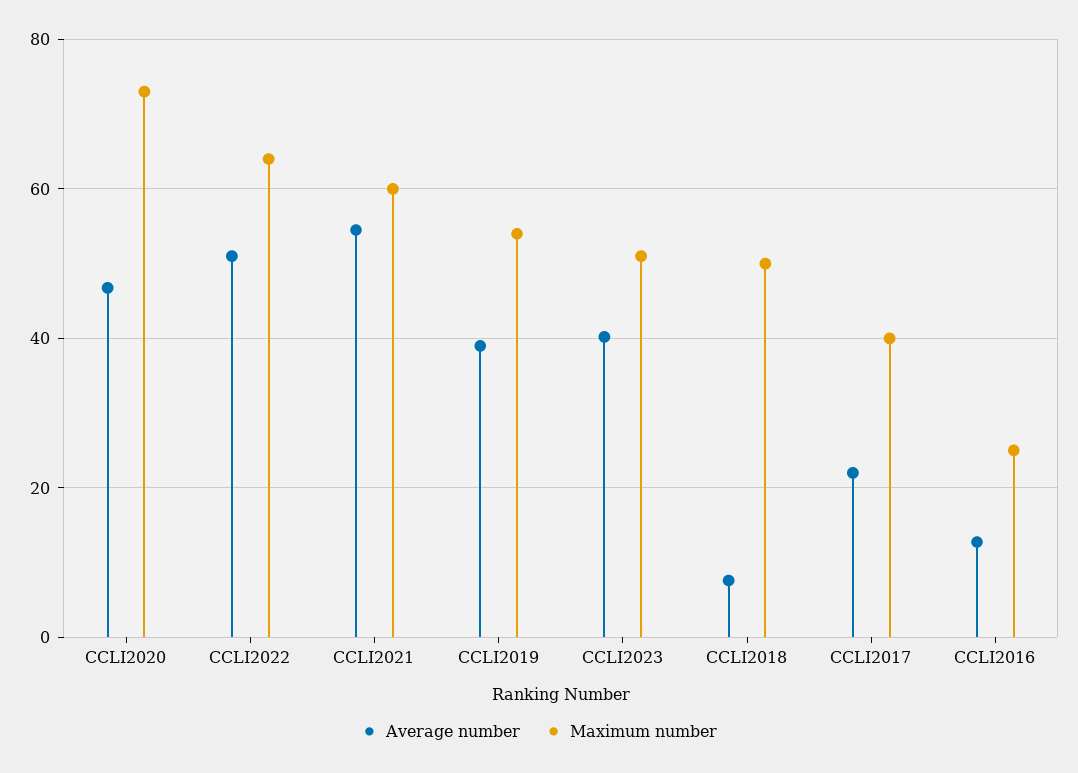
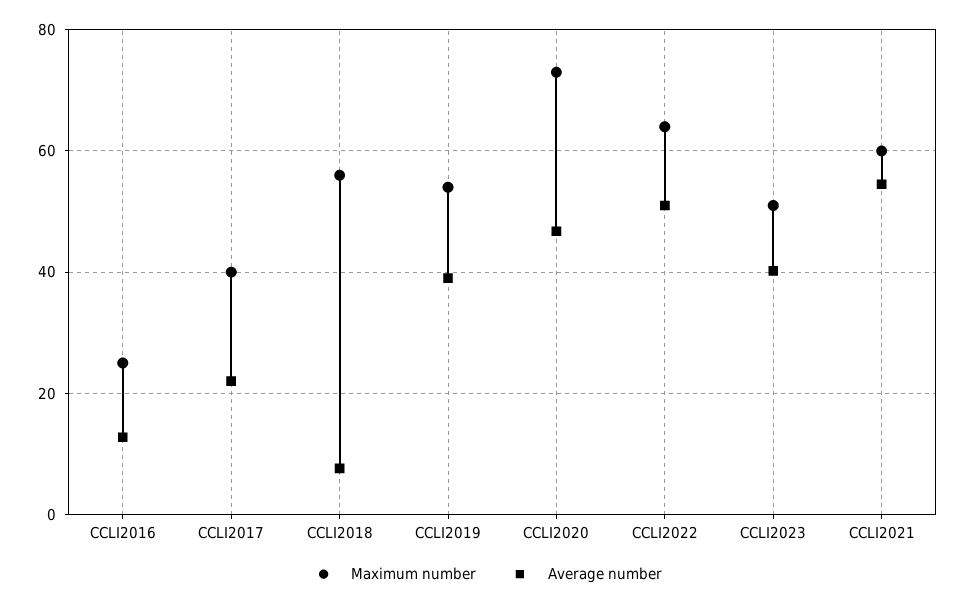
Maximum number, CCLI2018: 50 -> 56

